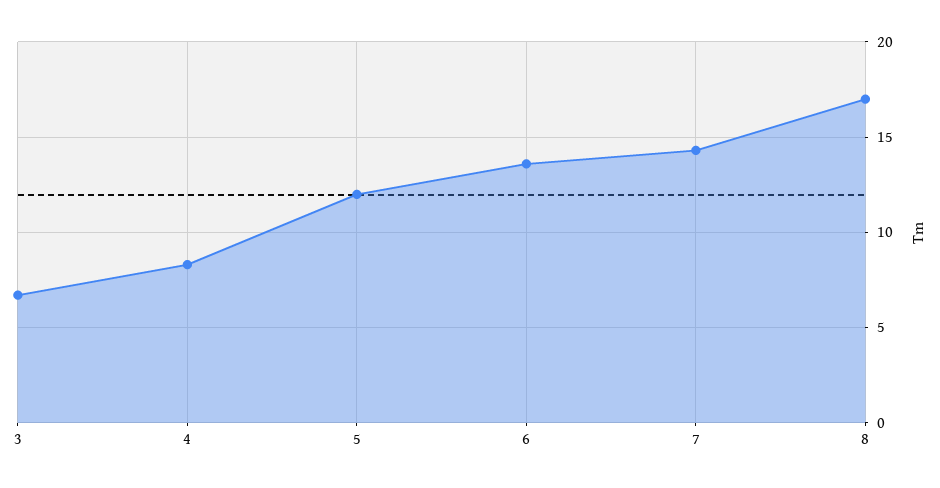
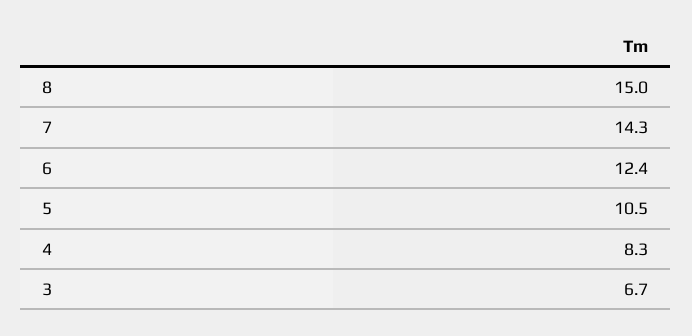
5: 12 -> 10.5
6: 13.5 -> 12.4
8: 17 -> 15

